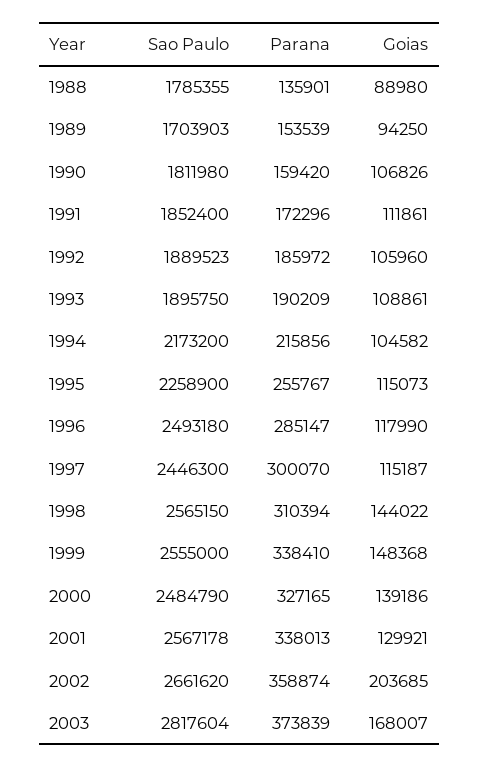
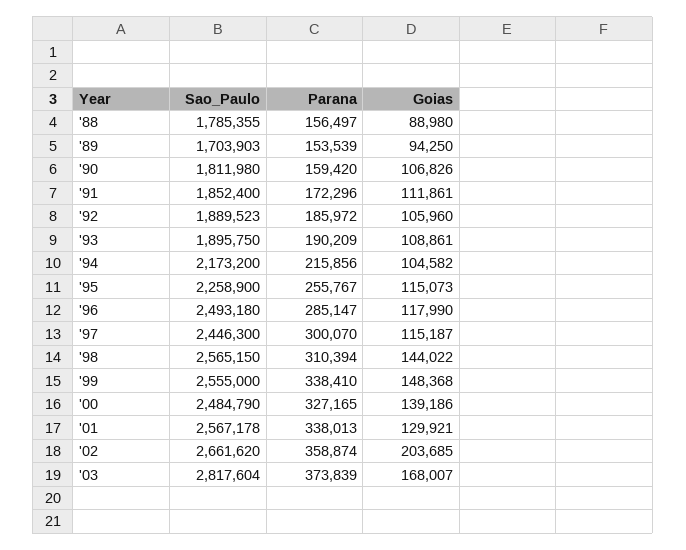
Parana, 1988: 135901 -> 156497

